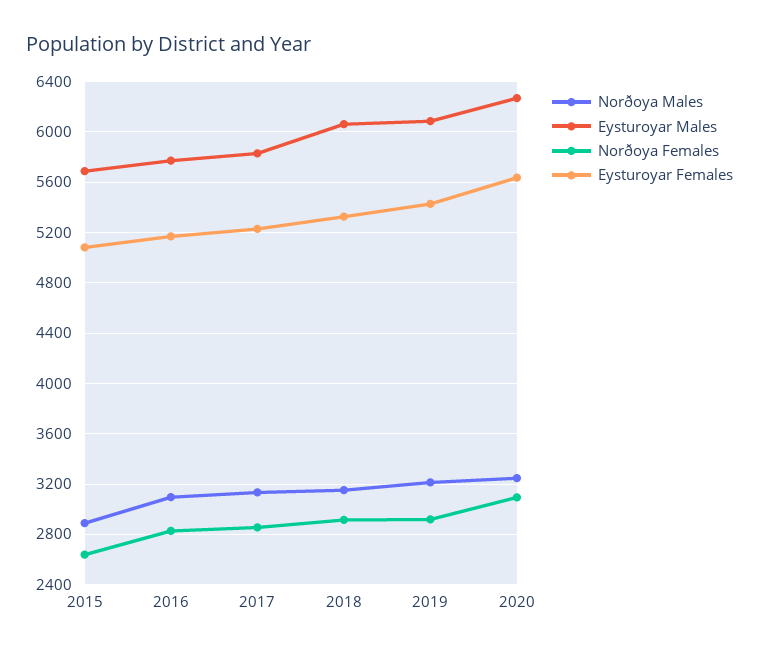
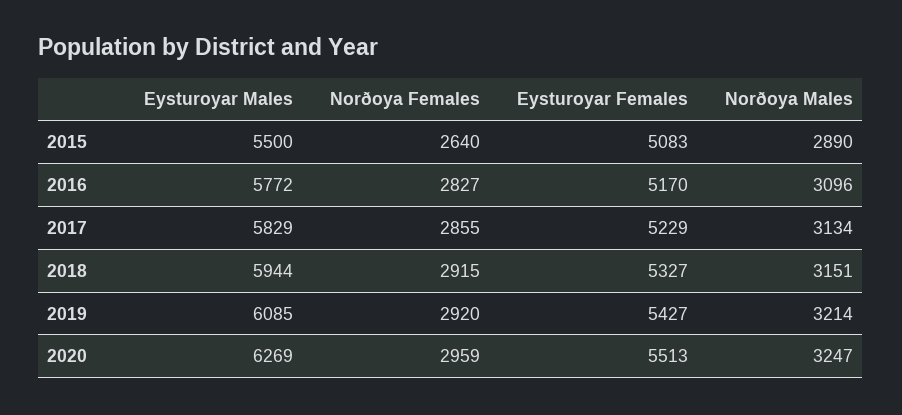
Eysturoyar Males, 2015: 5700 -> 5500
Eysturoyar Males, 2018: 6050 -> 5944
Norðoya Females, 2020: 3100 -> 2959
Eysturoyar Females, 2020: 5650 -> 5513

